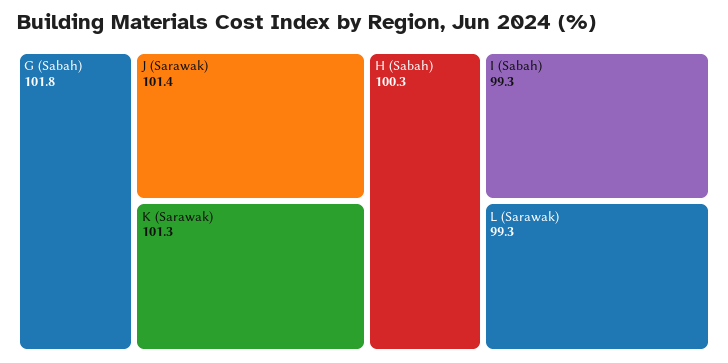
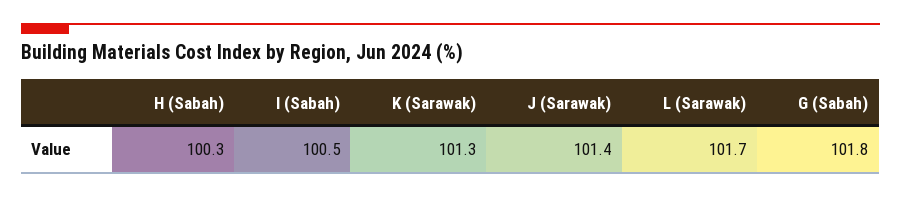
I (Sabah): 99.3 -> 100.5
L (Sarawak): 99.3 -> 101.7

